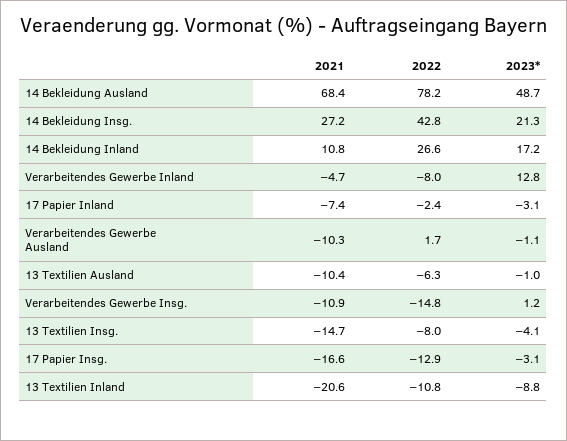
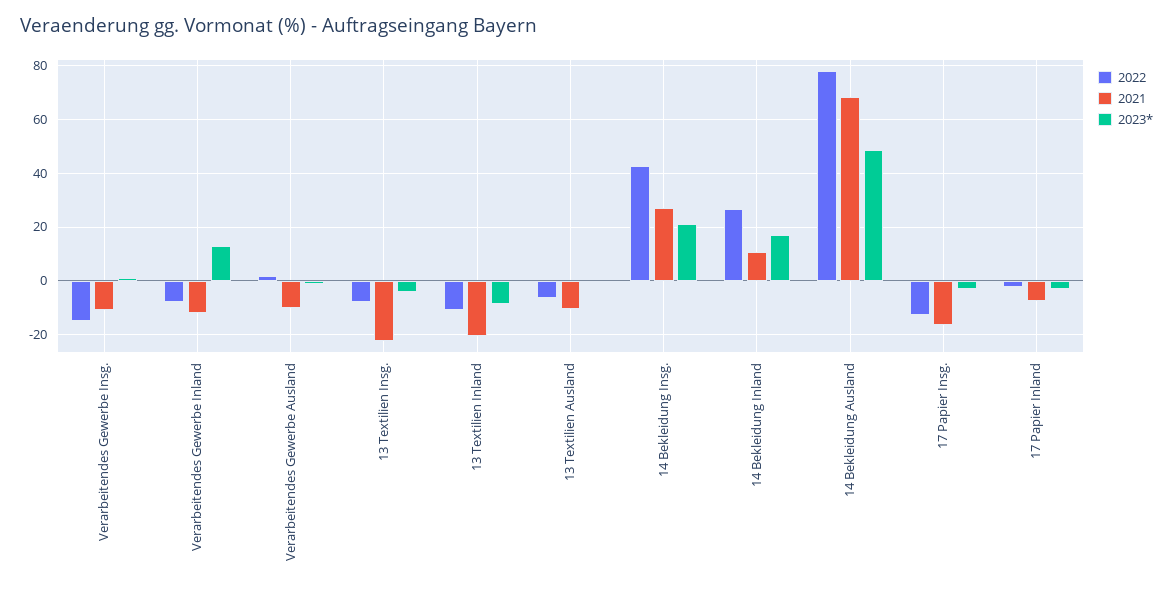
2021, Verarbeitendes Gewerbe Inland: -4.7 -> -12.5
2021, 13 Textilien Insg.: -14.7 -> -22.5

